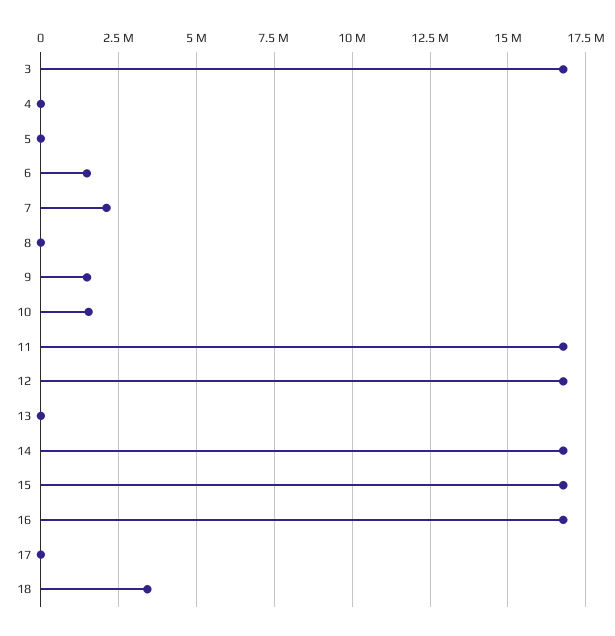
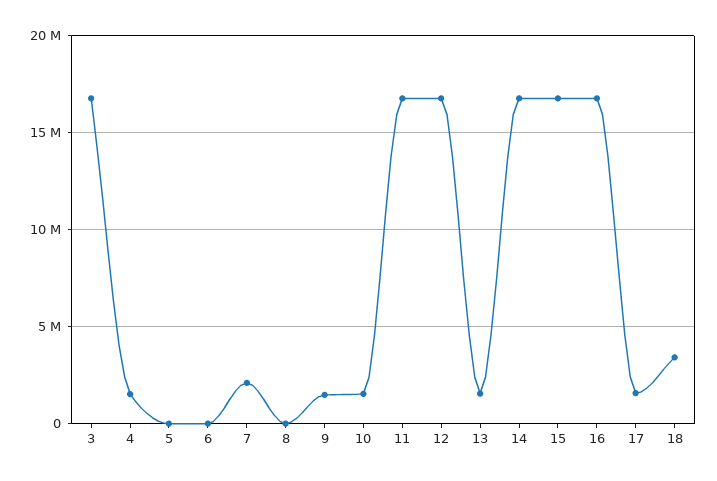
4: 0 -> 1500000
6: 1500000 -> 0
13: 0 -> 1500000
17: 0 -> 1500000

